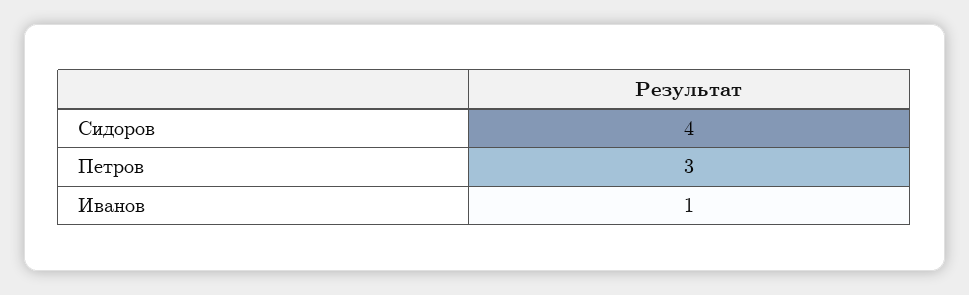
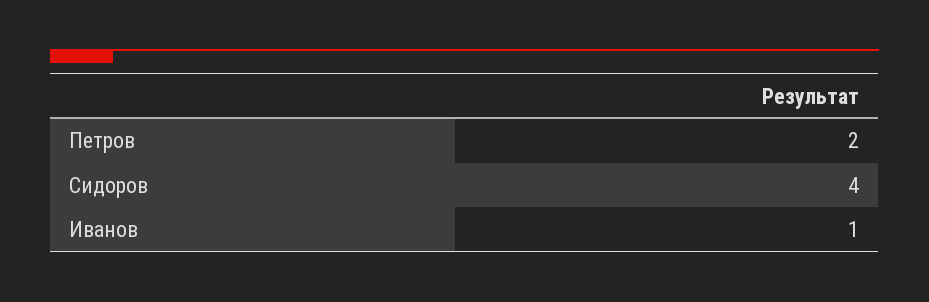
Петров: 3 -> 2

